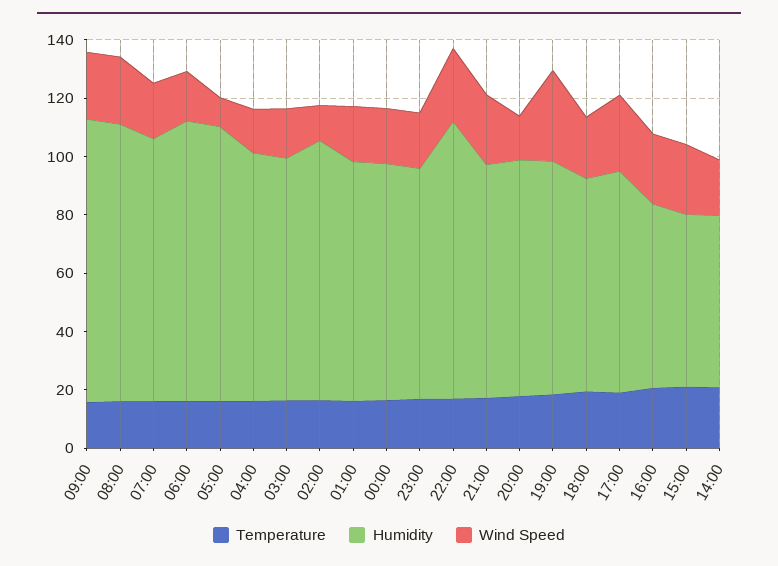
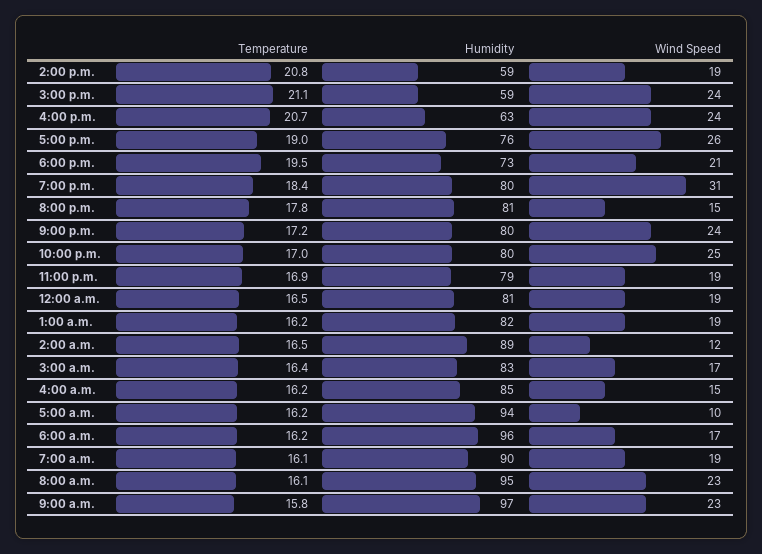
Humidity, 22:00: 95 -> 80

